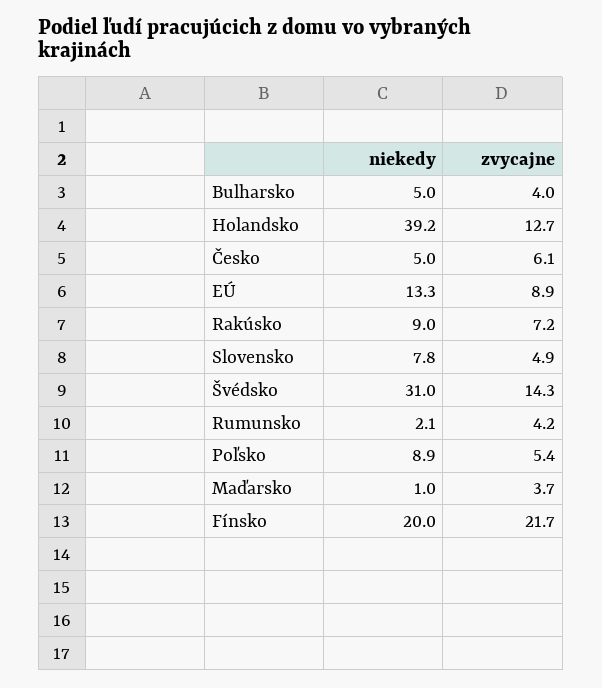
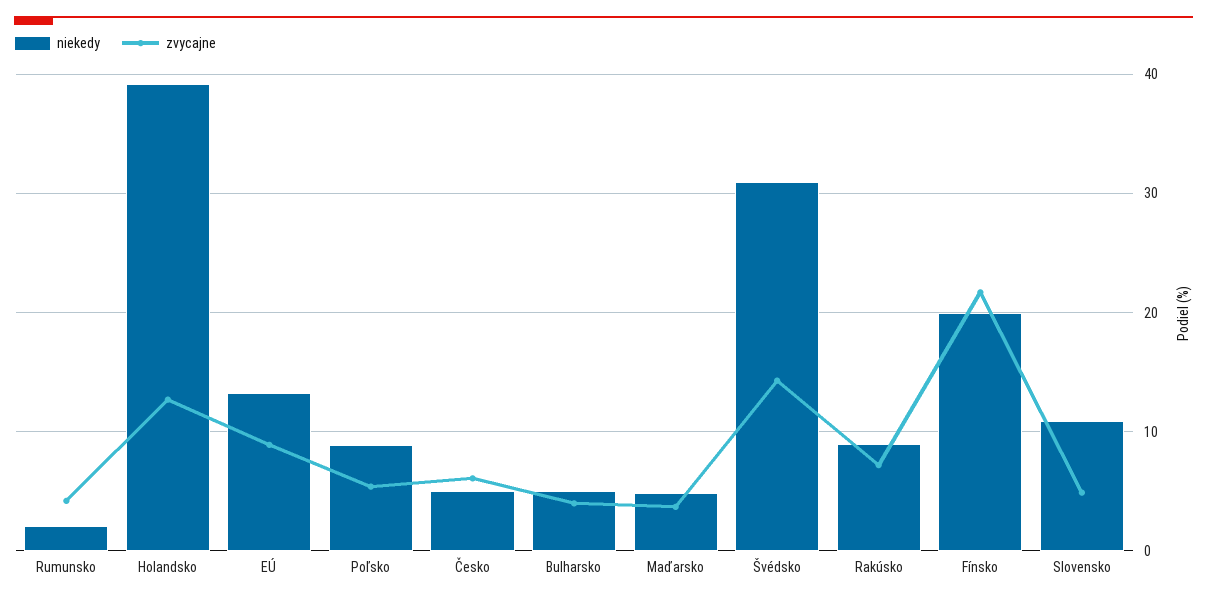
niekedy, Slovensko: 7.8 -> 11
niekedy, Maďarsko: 1 -> 5

